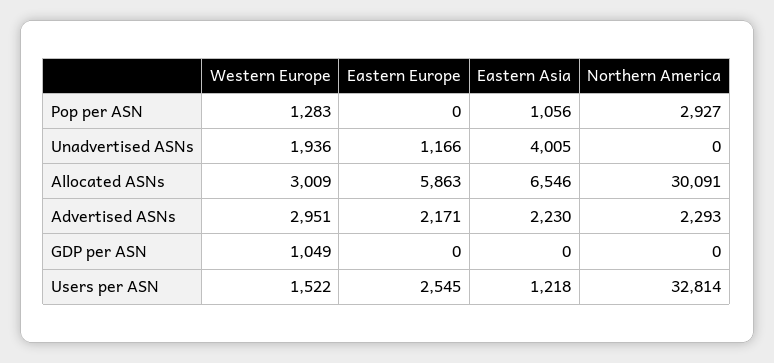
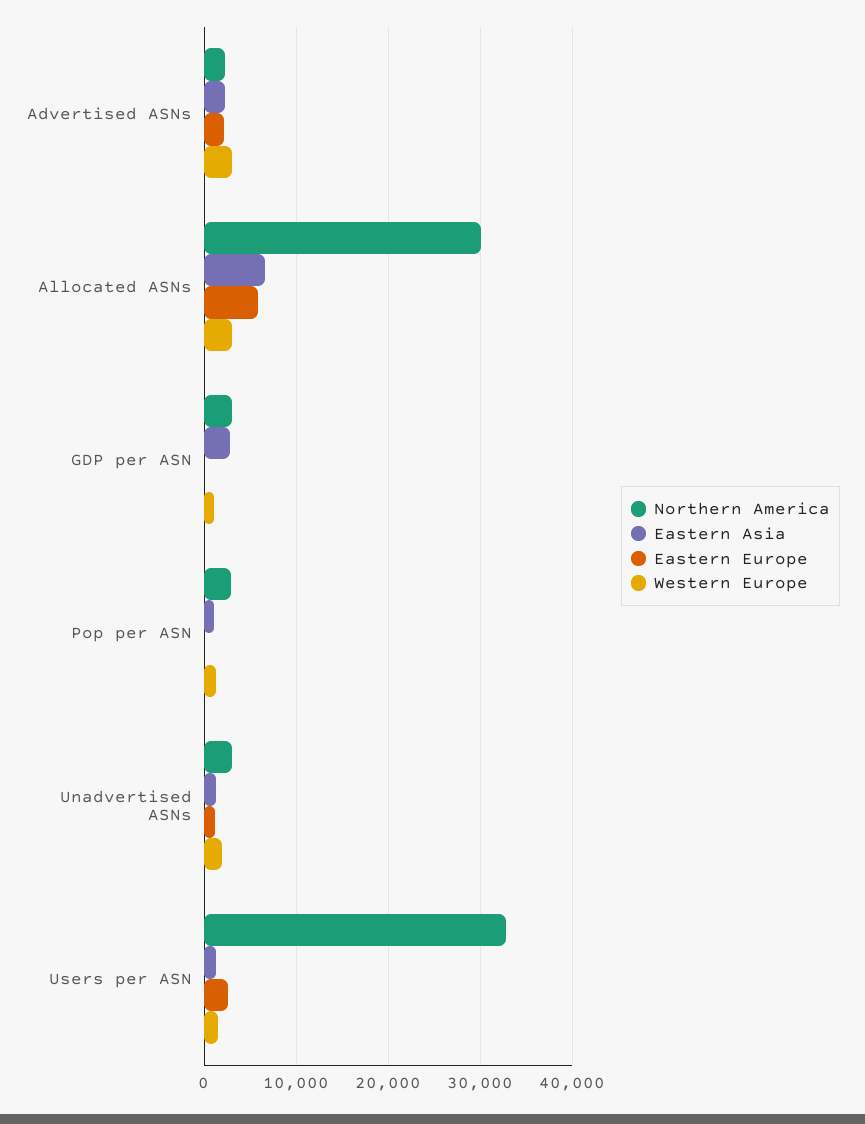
Eastern Asia, Unadvertised ASNs: 4005 -> 1000
Northern America, Unadvertised ASNs: 0 -> 3000
Eastern Asia, GDP per ASN: 0 -> 3000
Northern America, GDP per ASN: 0 -> 3000

